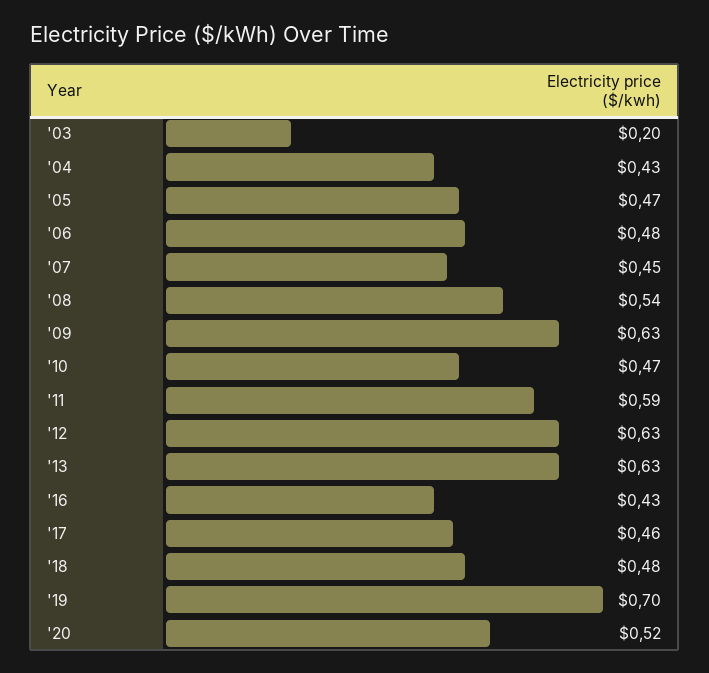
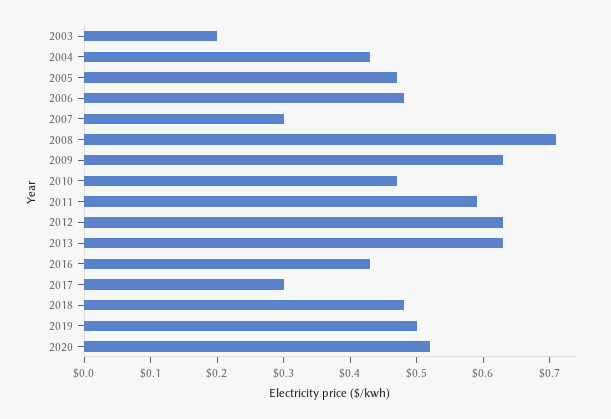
'07: 0.45 -> 0.3
'08: 0.54 -> 0.7
'17: 0.46 -> 0.3
'19: 0.7 -> 0.5

